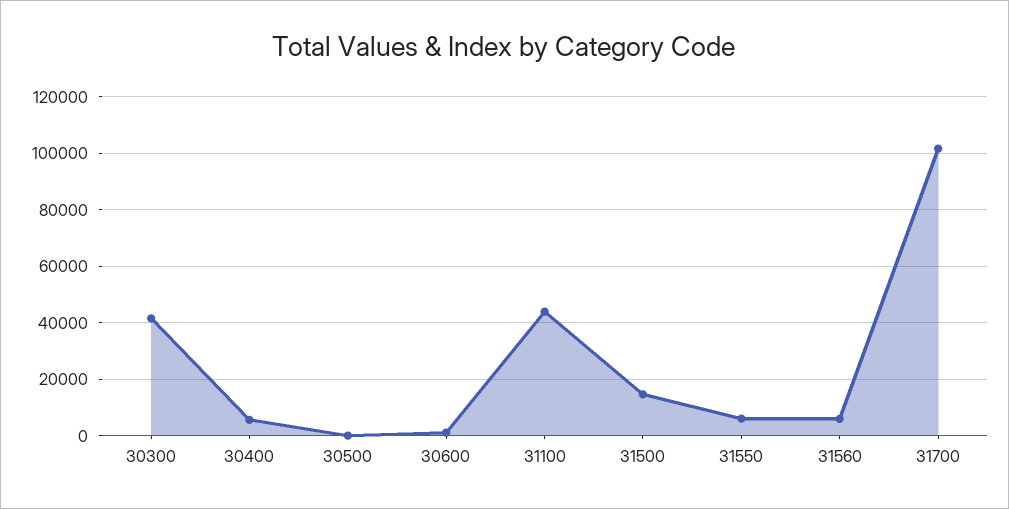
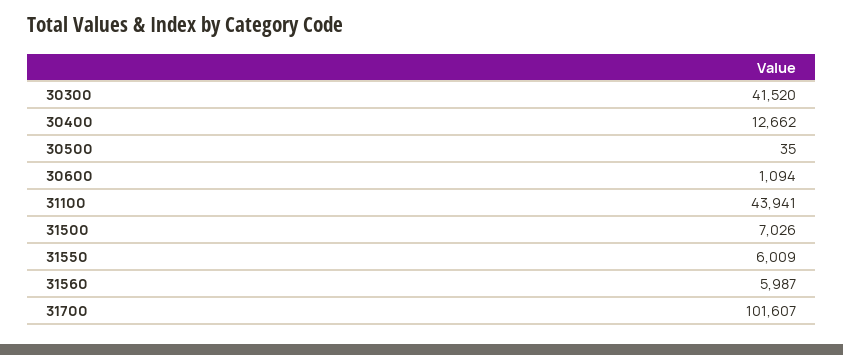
30400: 5000 -> 12662
31500: 15000 -> 7026

